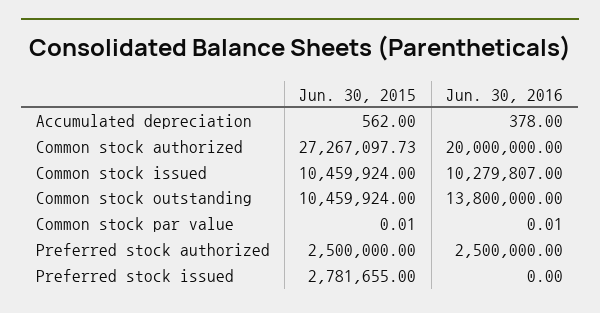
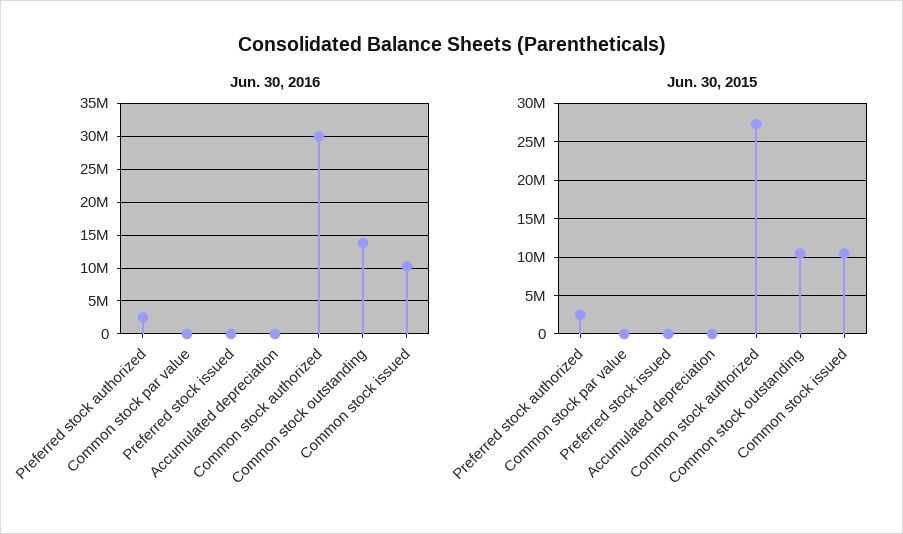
Jun. 30, 2016, Common stock authorized: 20000000 -> 30000000
Jun. 30, 2015, Preferred stock issued: 2781655 -> 0

